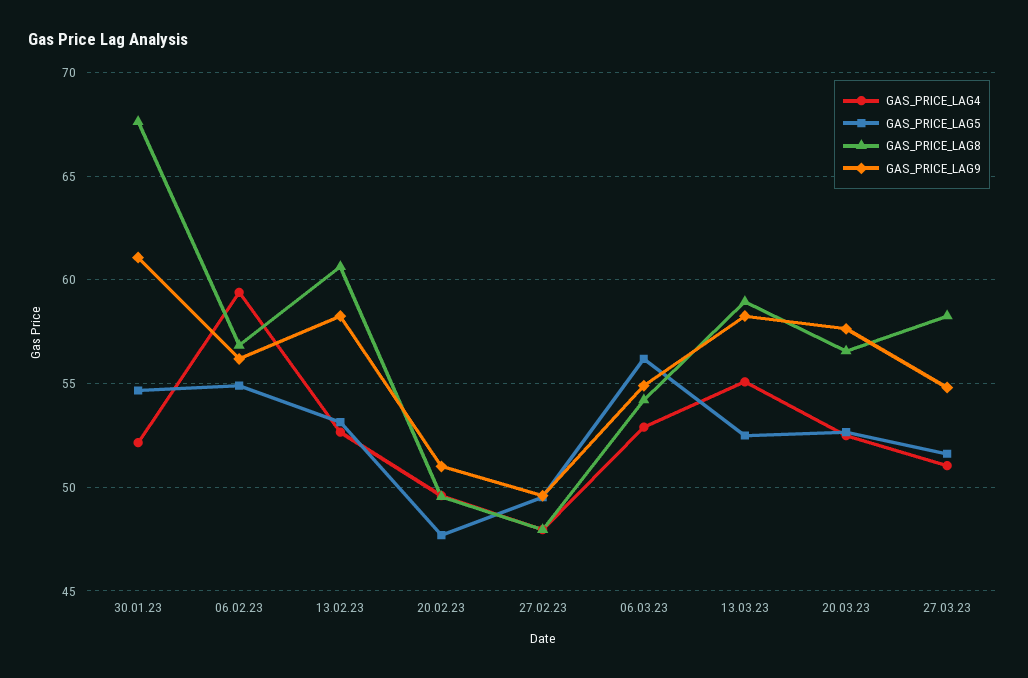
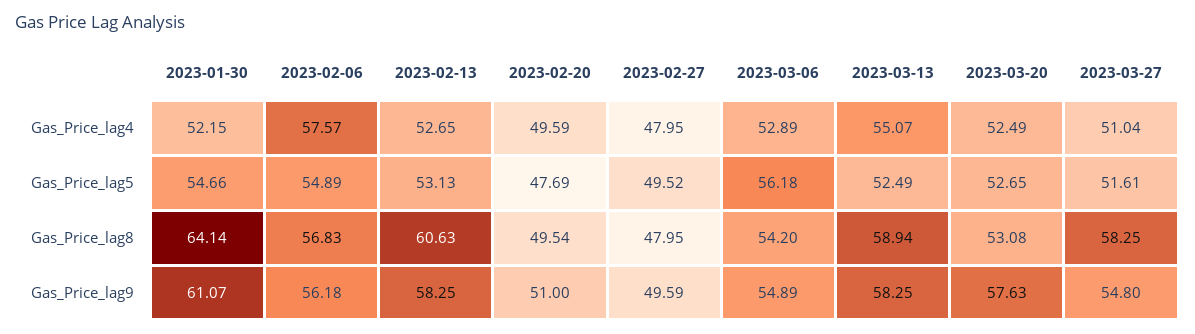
GAS_PRICE_LAG8, 30.01.23: 67.5 -> 64.14
GAS_PRICE_LAG4, 06.02.23: 59.5 -> 57.57
GAS_PRICE_LAG8, 20.03.23: 56.5 -> 53.08

